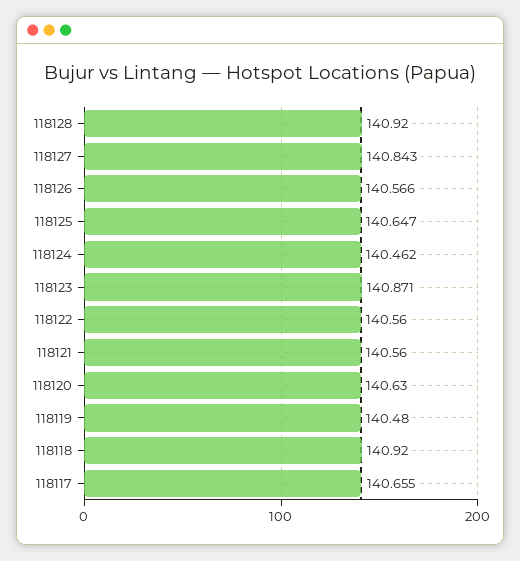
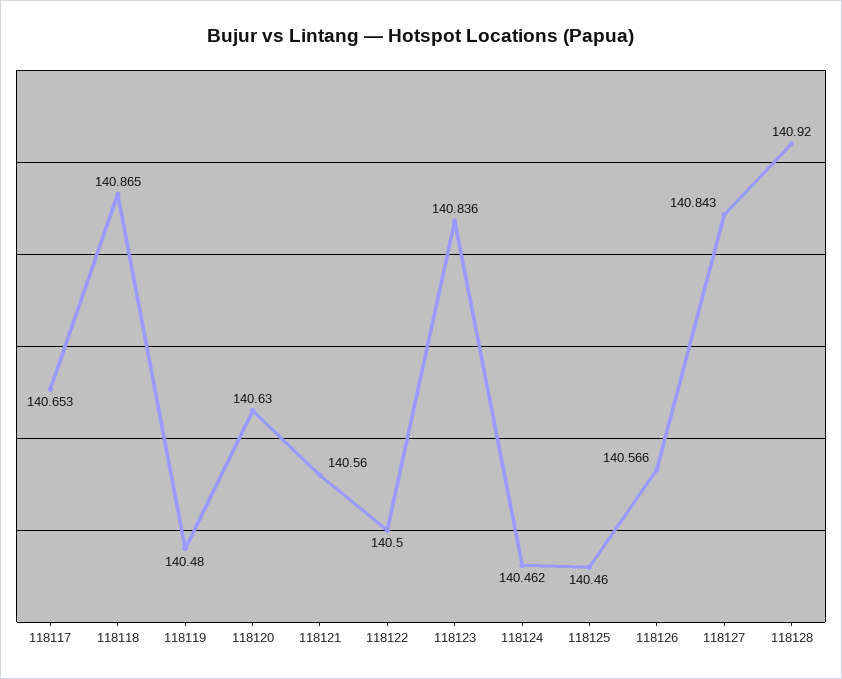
118125: 140.647 -> 140.46
118123: 140.871 -> 140.836
118122: 140.56 -> 140.5
118118: 140.92 -> 140.865
118117: 140.655 -> 140.653

